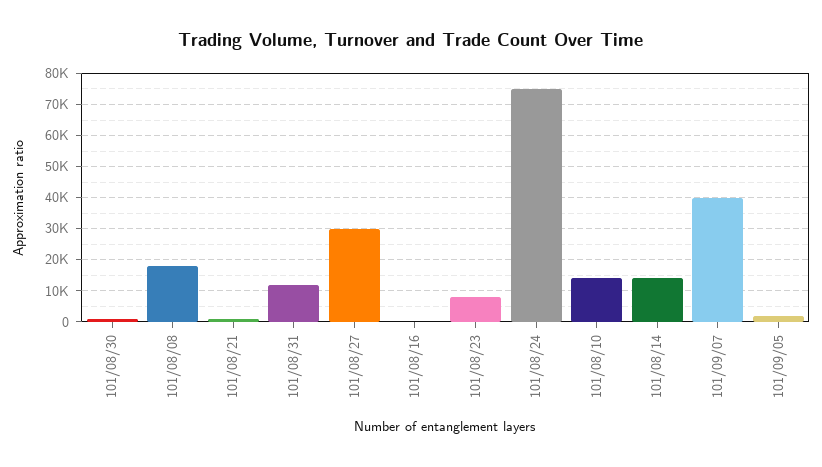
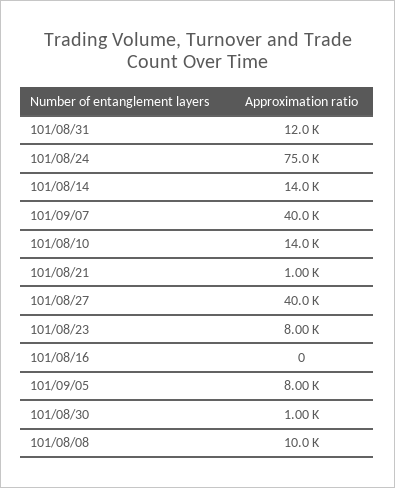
101/08/08: 18000 -> 10000
101/08/27: 30000 -> 40000
101/09/05: 2000 -> 8000

